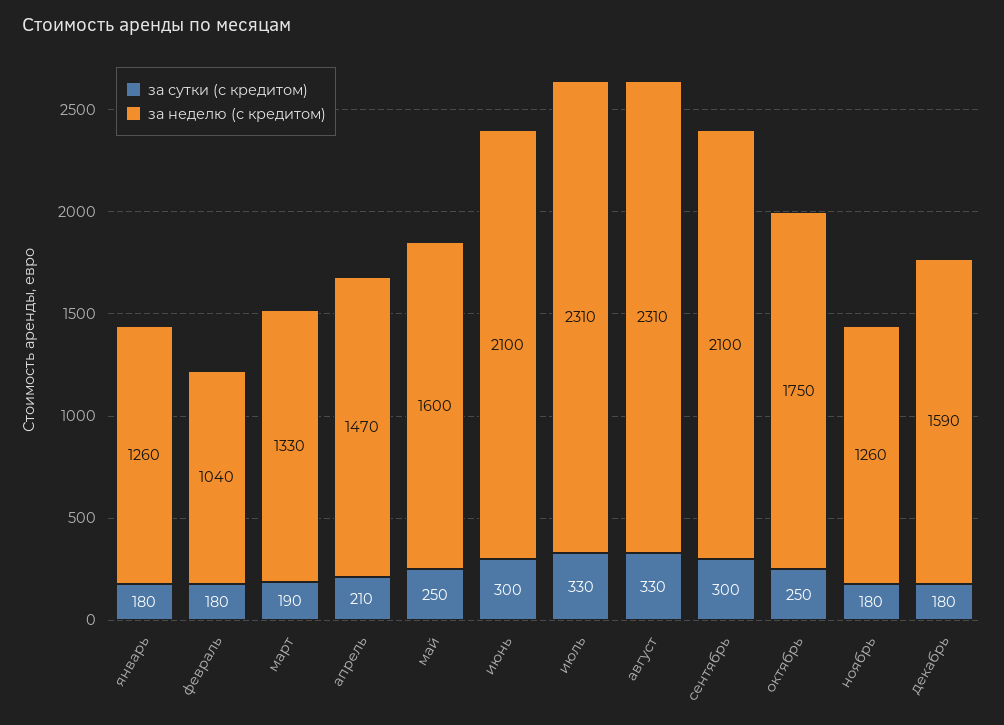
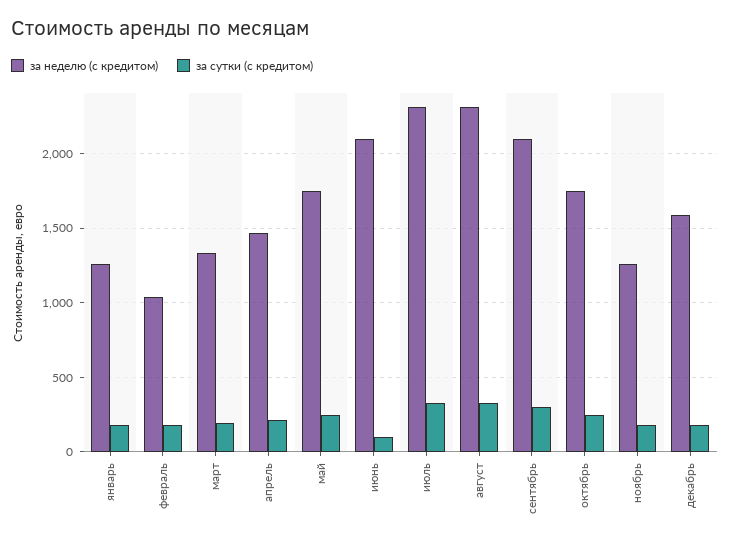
за неделю (с кредитом), май: 1600 -> 1750
за сутки (с кредитом), июнь: 300 -> 100

